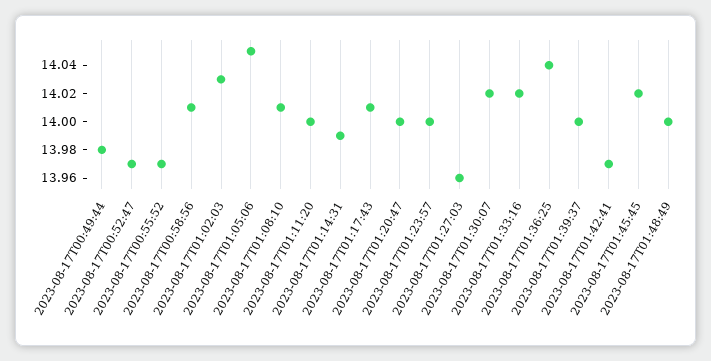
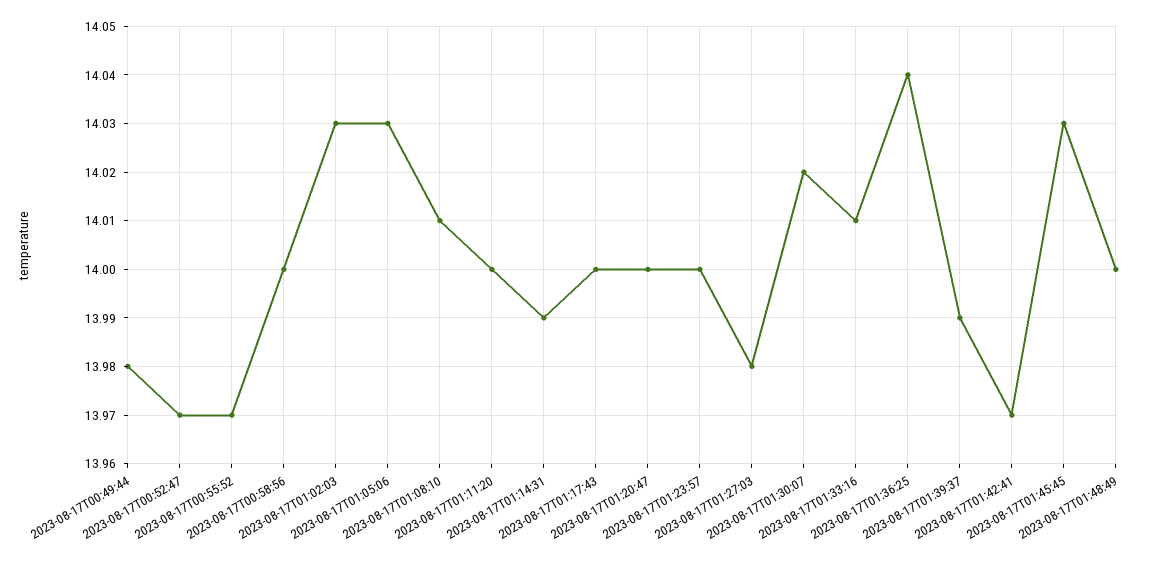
2023-08-17T00:58:56: 14.01 -> 14
2023-08-17T01:05:06: 14.05 -> 14.03
2023-08-17T01:17:43: 14.01 -> 14
2023-08-17T01:27:03: 13.96 -> 13.98
2023-08-17T01:33:16: 14.02 -> 14.01
2023-08-17T01:39:37: 14 -> 13.99
2023-08-17T01:45:45: 14.02 -> 14.03

